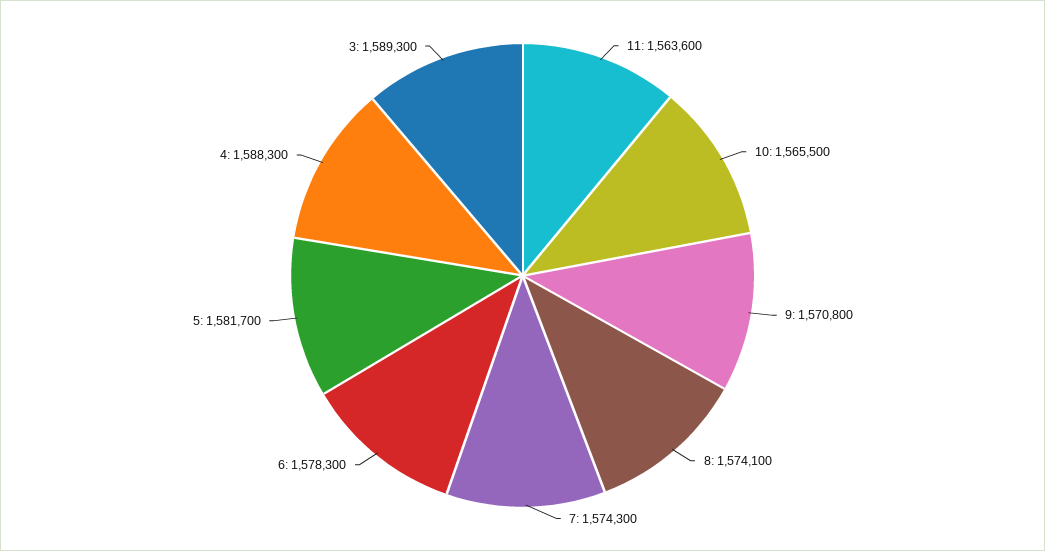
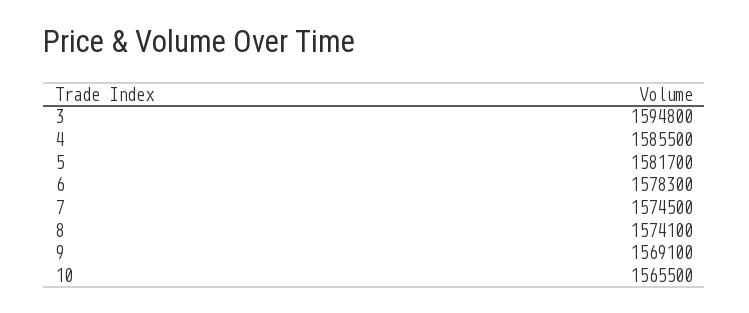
11: 1563600 -> none
9: 1570800 -> 1569100
7: 1574300 -> 1574500
4: 1588300 -> 1585500
3: 1589300 -> 1594800

